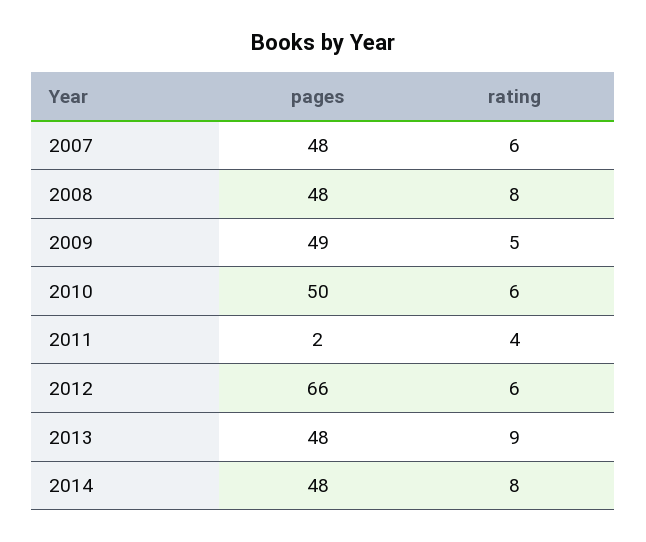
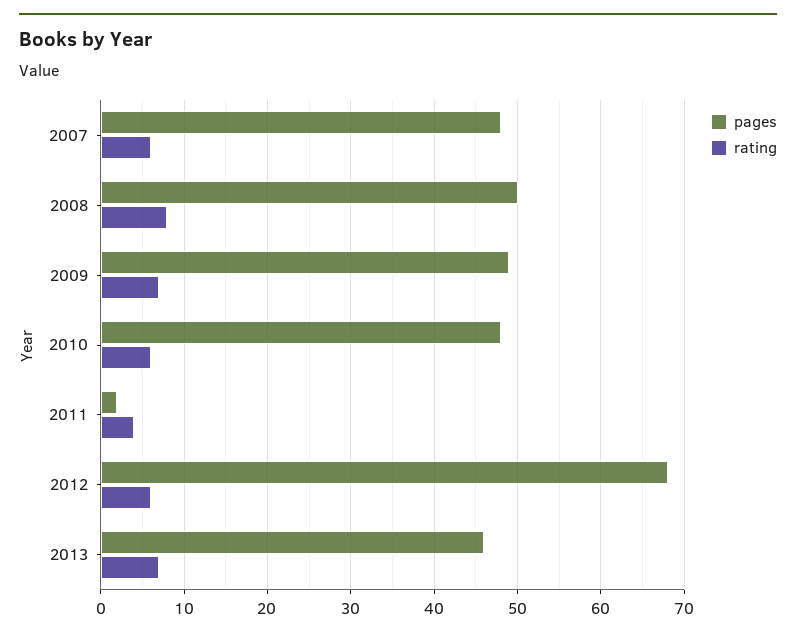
pages, 2008: 48 -> 50
rating, 2009: 5 -> 7
pages, 2010: 50 -> 48
pages, 2012: 66 -> 68
pages, 2013: 48 -> 46
rating, 2013: 9 -> 7
pages, 2014: 48 -> none
rating, 2014: 8 -> none

